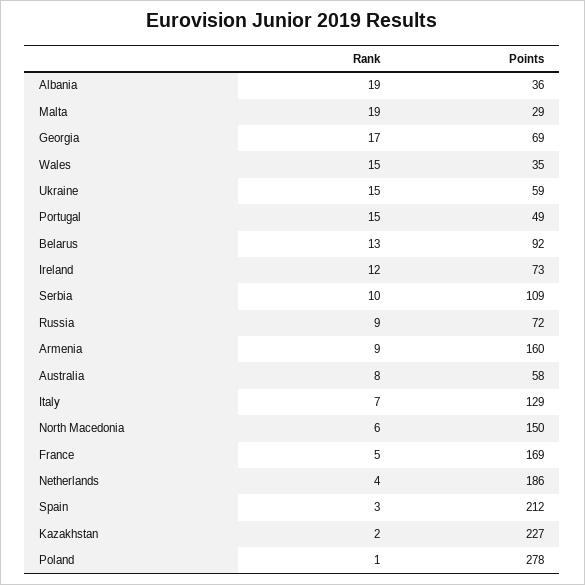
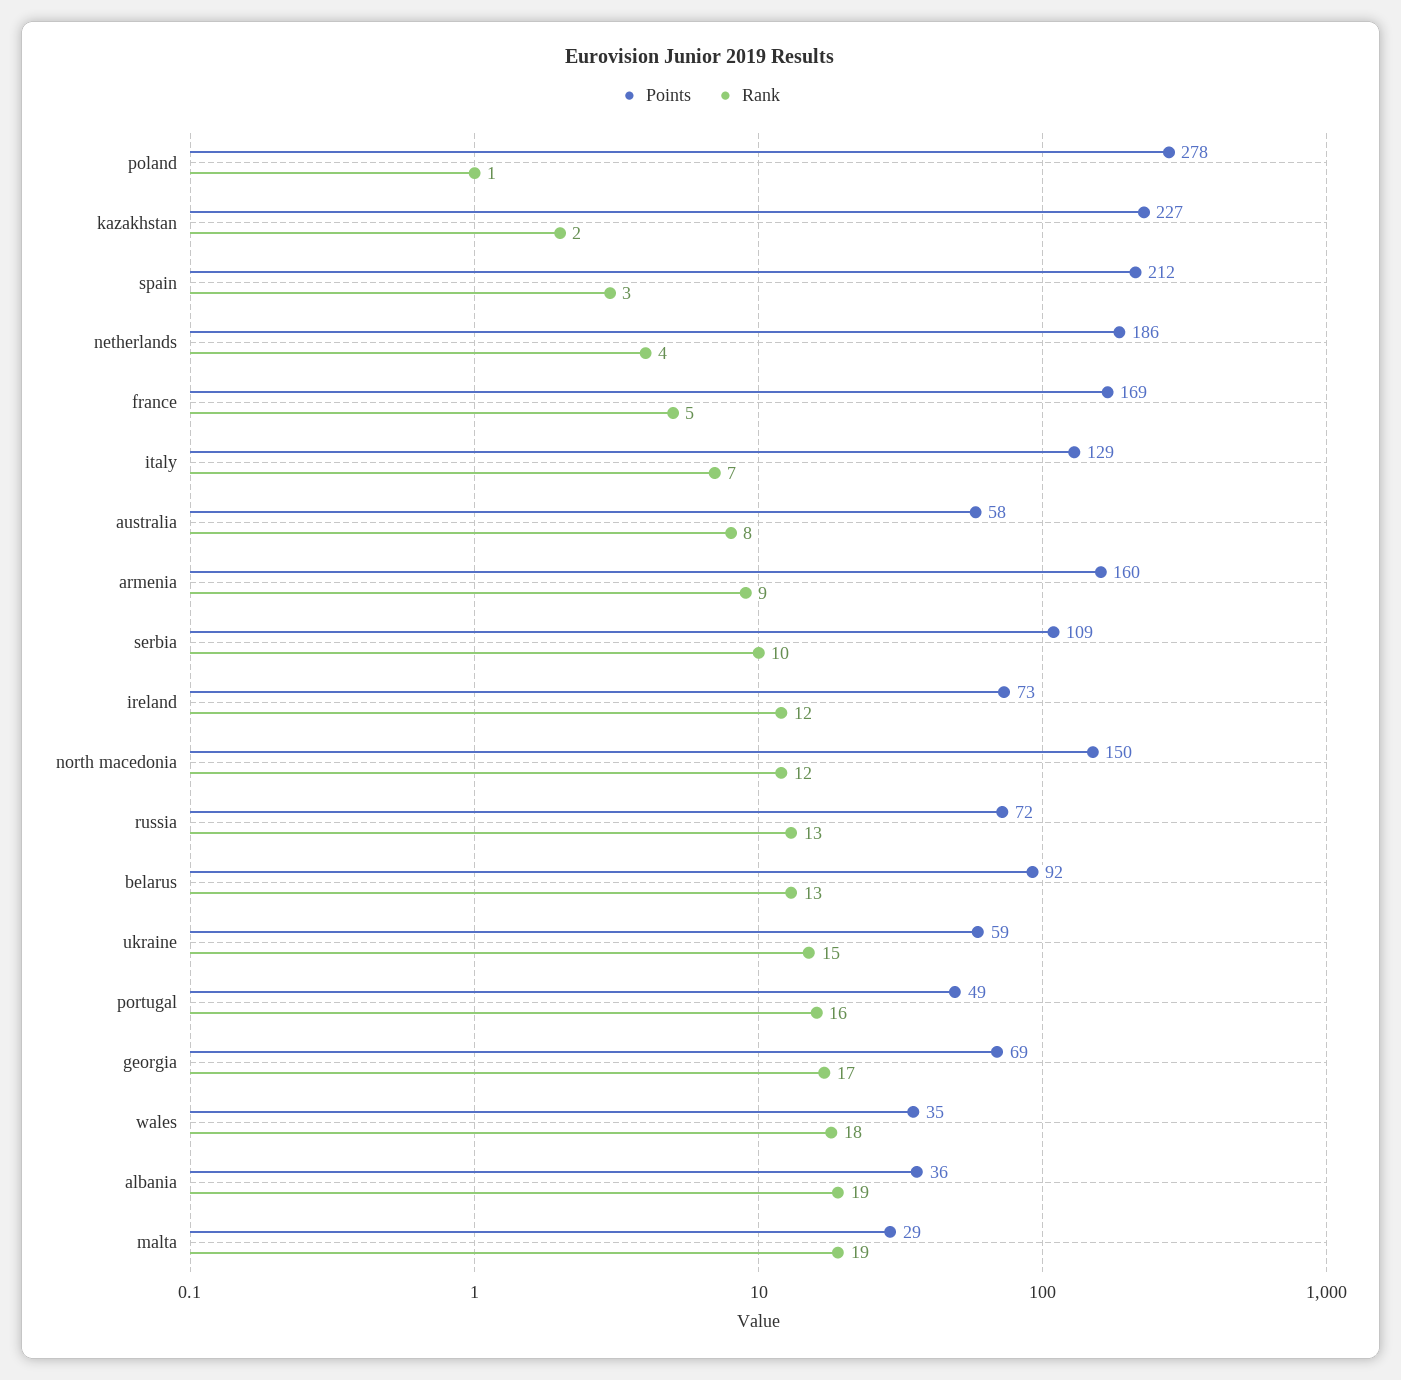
Rank, Wales: 15 -> 18
Rank, Portugal: 15 -> 16
Rank, Russia: 9 -> 13
Rank, North Macedonia: 6 -> 12

